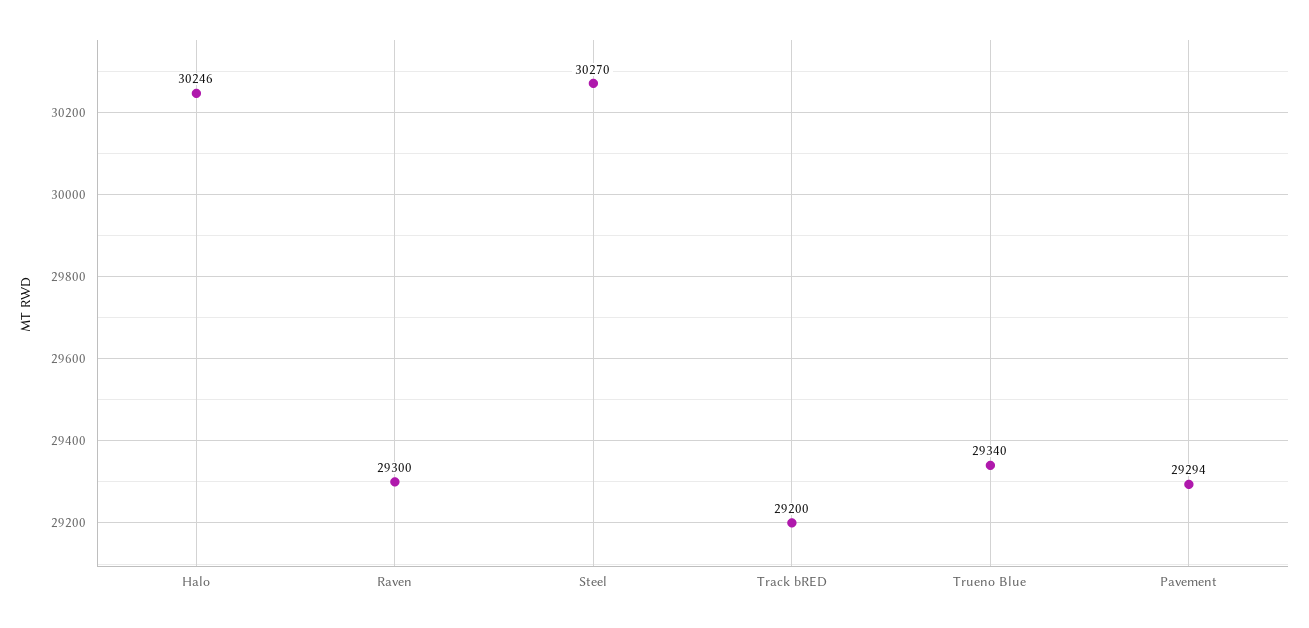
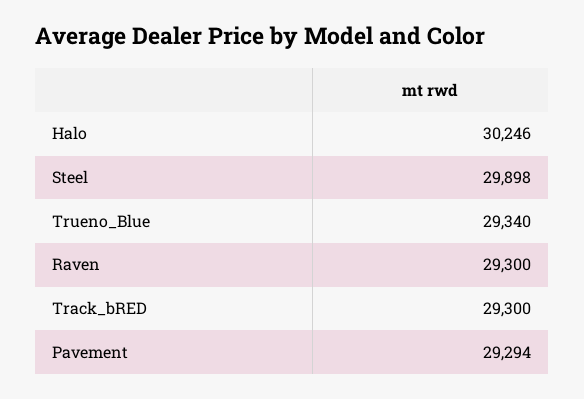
Steel: 30270 -> 29898
Track bRED: 29200 -> 29300

